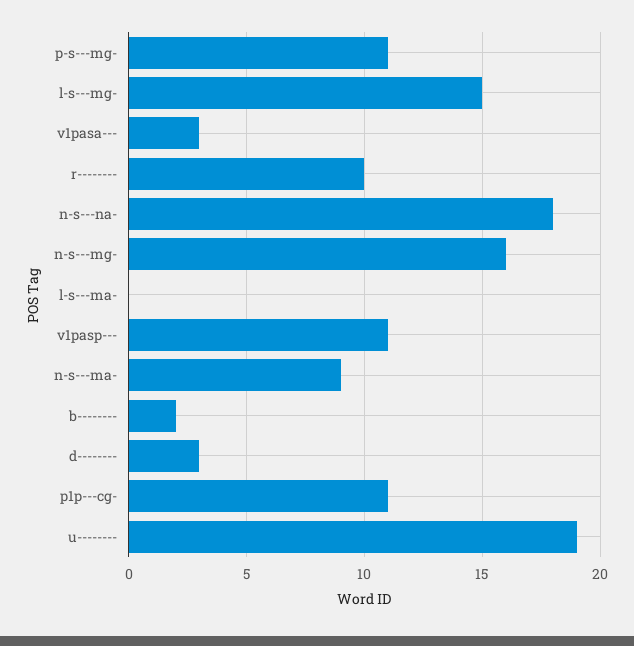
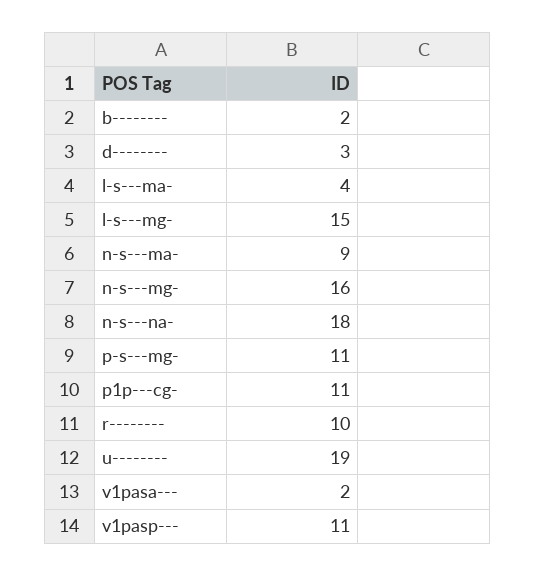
v1pasa---: 3 -> 2
l-s---ma-: 0 -> 4

